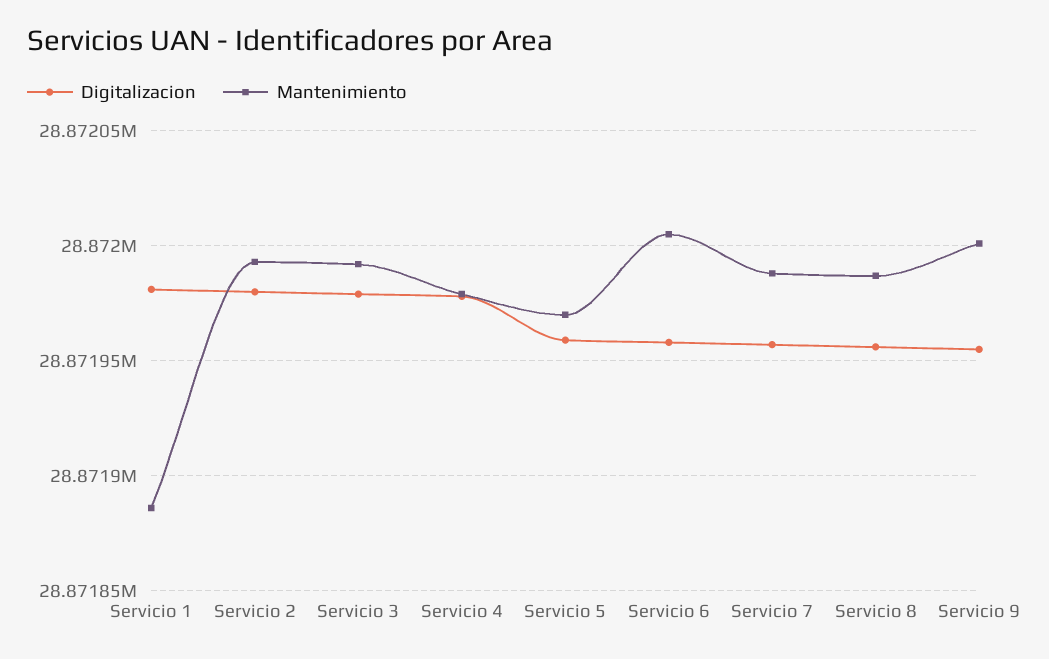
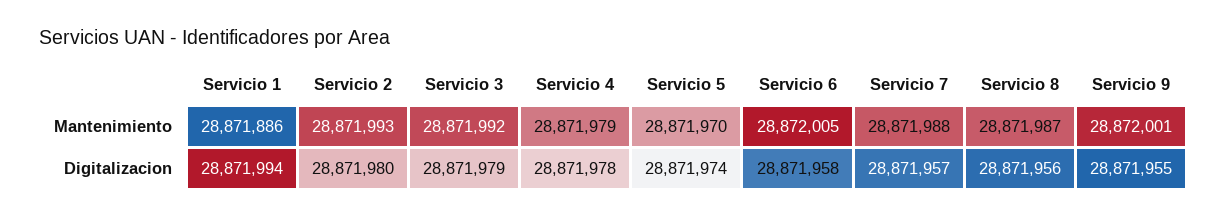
Digitalizacion, Servicio 1: 28871980 -> 28871994
Digitalizacion, Servicio 5: 28871960 -> 28871974

